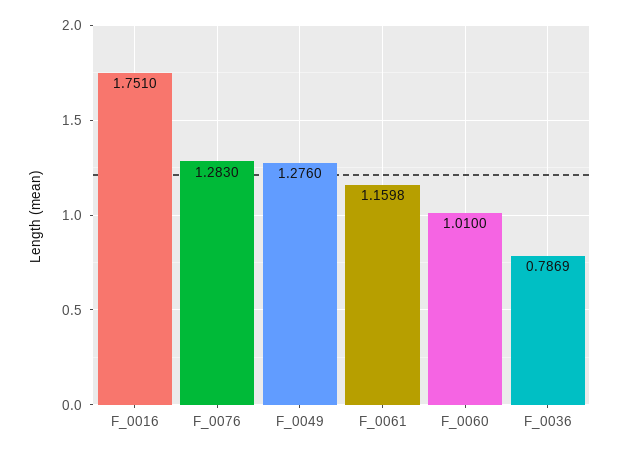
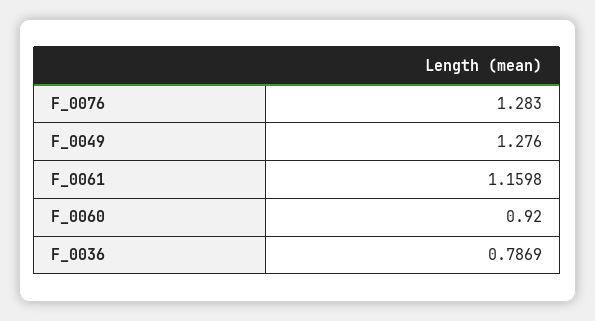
F_0016: 1.751 -> none
F_0060: 1.01 -> 0.92

